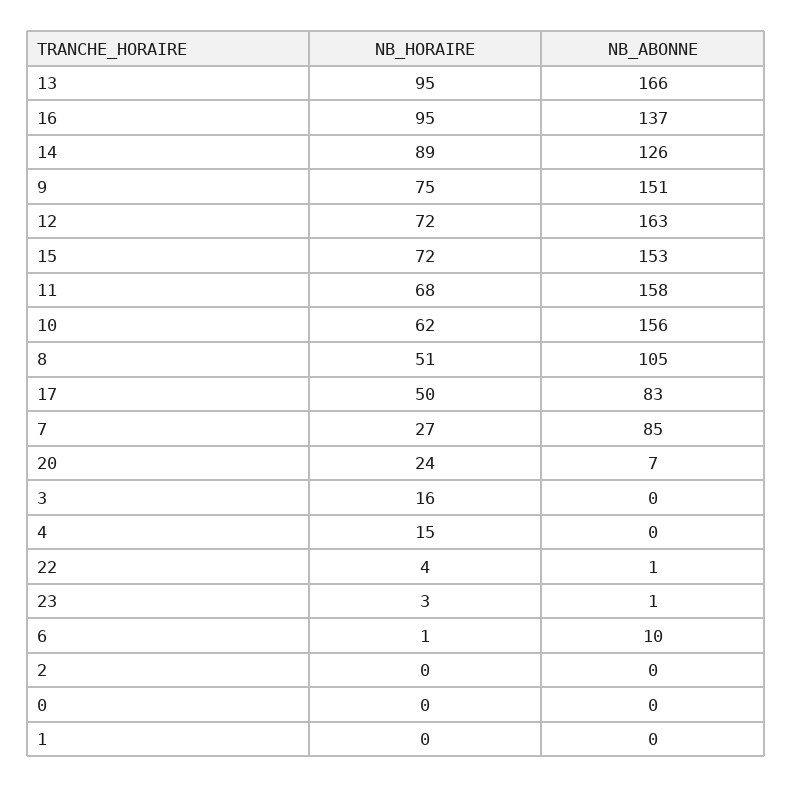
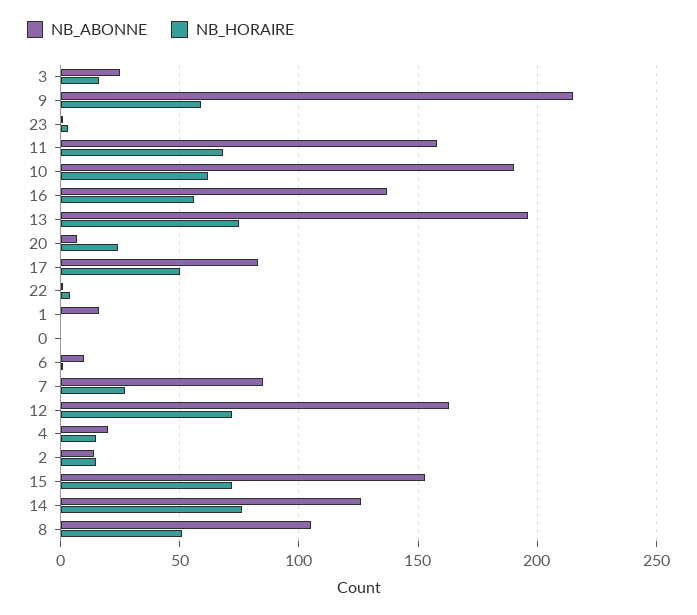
NB_HORAIRE, 13: 95 -> 75
NB_ABONNE, 13: 166 -> 195
NB_HORAIRE, 16: 95 -> 55
NB_HORAIRE, 14: 89 -> 75
NB_HORAIRE, 9: 75 -> 60
NB_ABONNE, 9: 151 -> 215
NB_ABONNE, 10: 156 -> 190
NB_ABONNE, 3: 0 -> 25
NB_ABONNE, 4: 0 -> 20
NB_HORAIRE, 2: 0 -> 15
NB_ABONNE, 2: 0 -> 15
NB_ABONNE, 1: 0 -> 15

